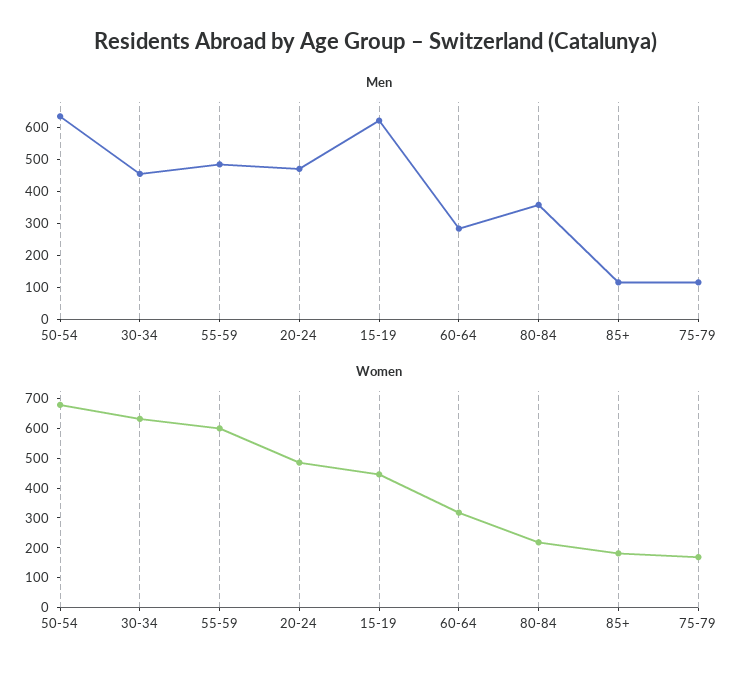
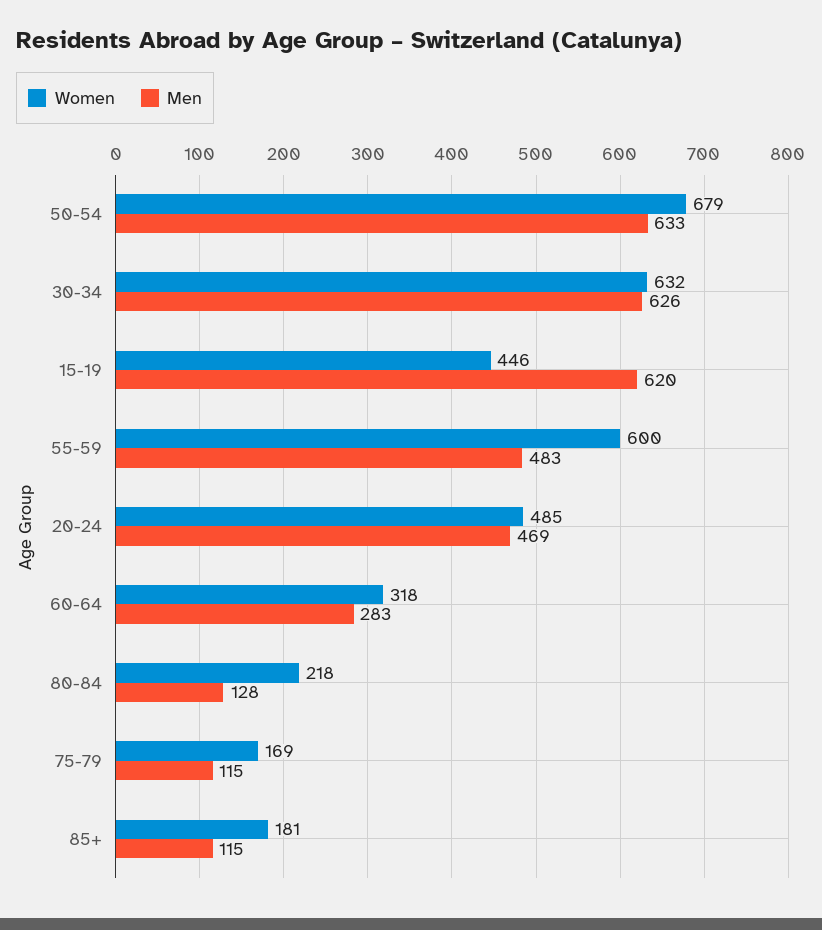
Men, 30-34: 450 -> 626
Men, 80-84: 350 -> 128

